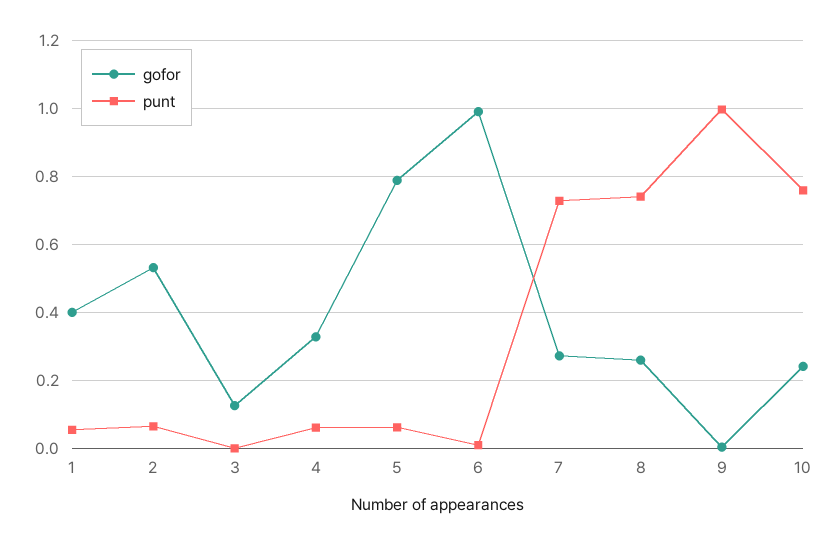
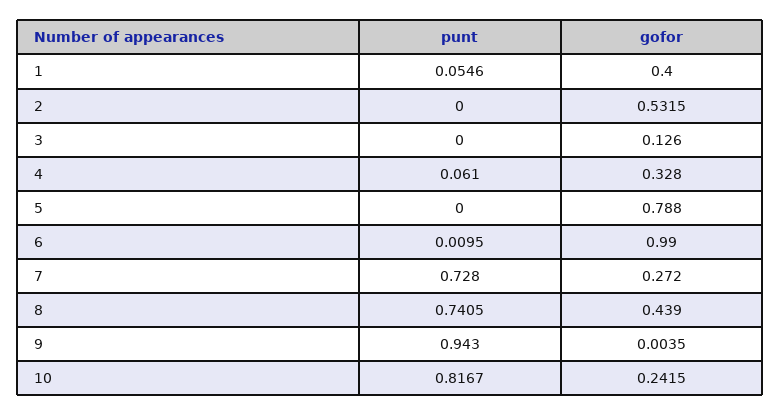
punt, 2: 0.06 -> 0
punt, 5: 0.06 -> 0
gofor, 8: 0.26 -> 0.439
punt, 9: 1 -> 0.943
punt, 10: 0.76 -> 0.8167

